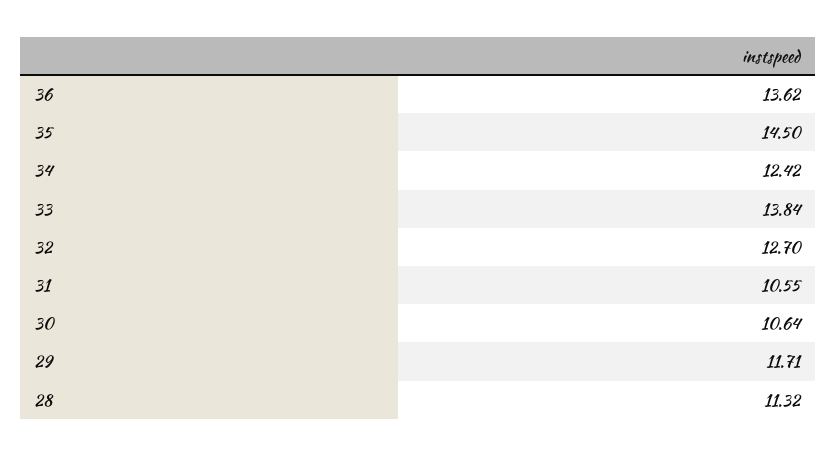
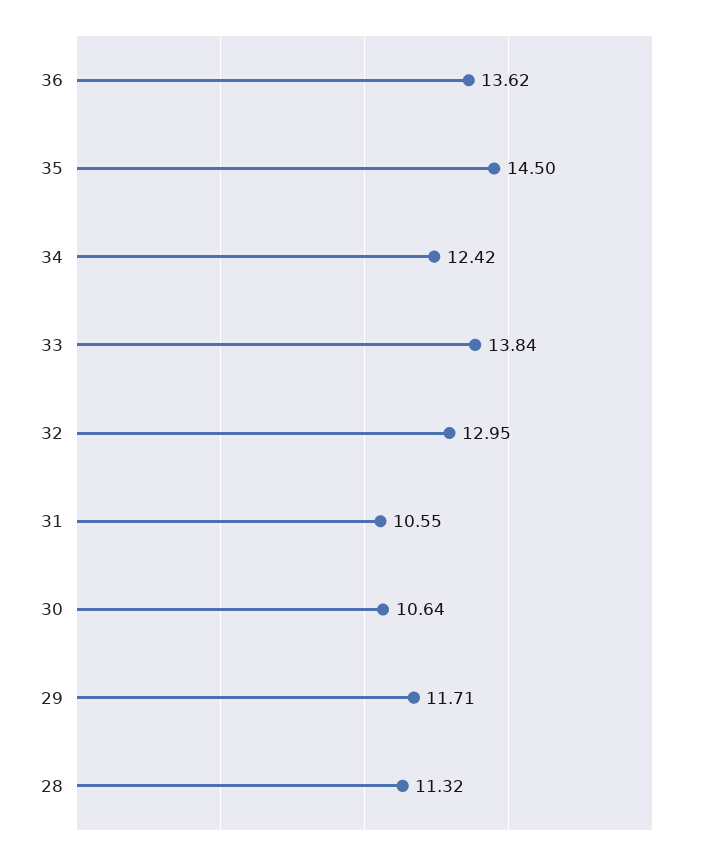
32: 12.7 -> 12.95

